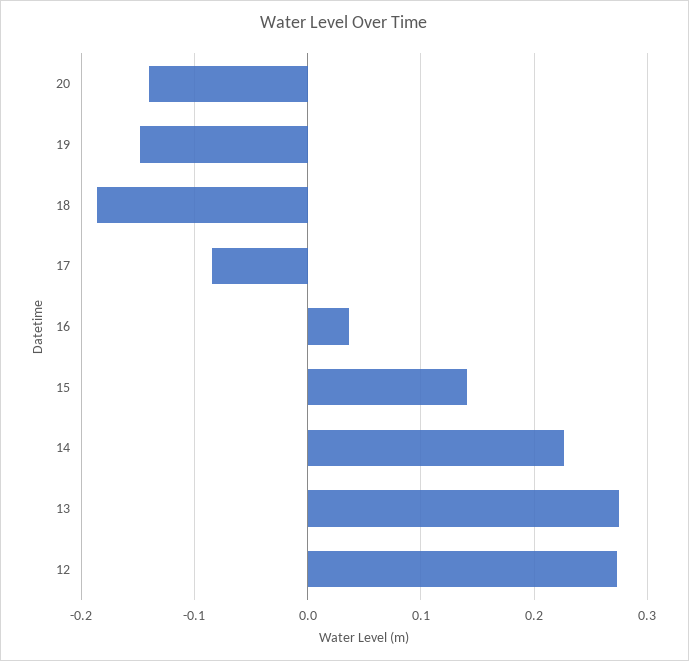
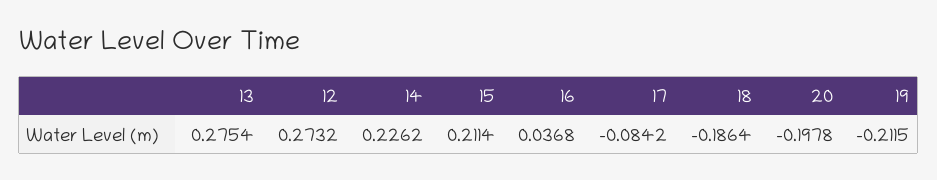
20: -0.14 -> -0.1978
19: -0.15 -> -0.2115
15: 0.14 -> 0.2114

